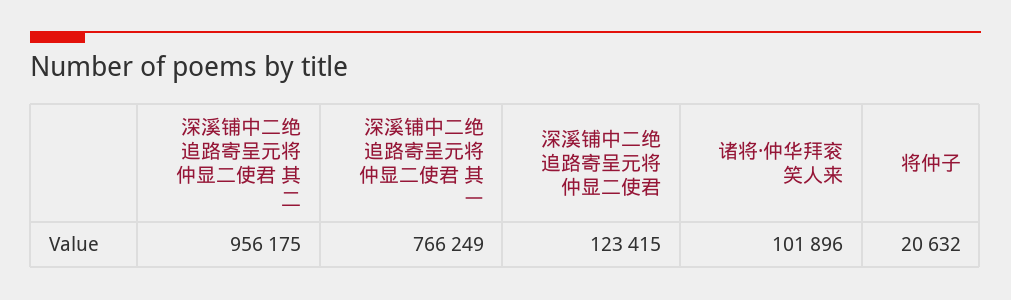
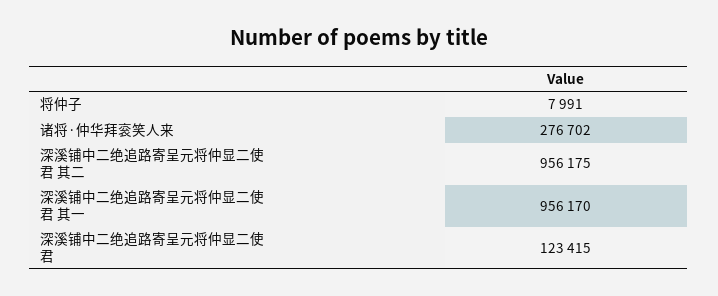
深溪铺中二绝追路寄呈元将仲显二使君 其一: 766249 -> 956170
诸将·仲华拜衮笑人来: 101896 -> 276702
将仲子: 20632 -> 7991

